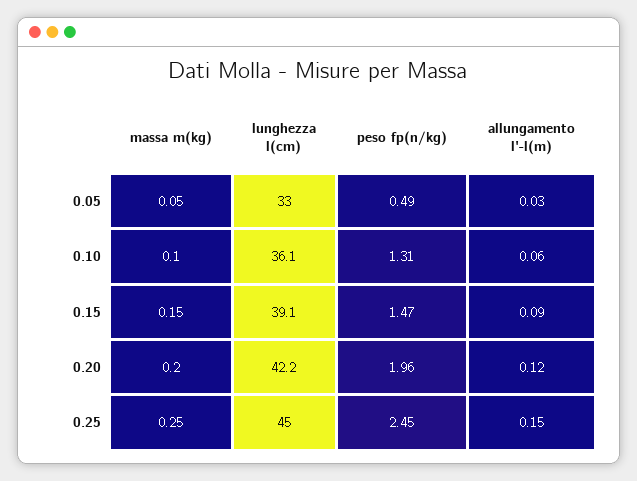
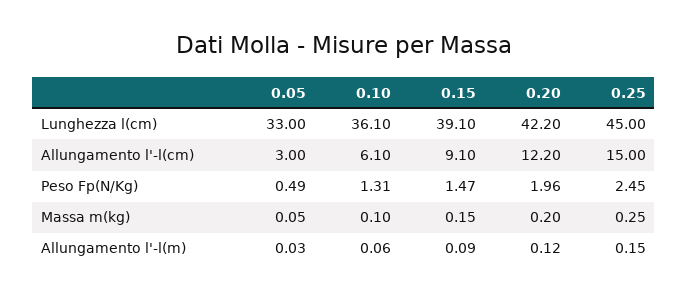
Allungamento l'-l(cm), 0.05: none -> 3
Allungamento l'-l(cm), 0.10: none -> 6.1
Allungamento l'-l(cm), 0.15: none -> 9.1
Allungamento l'-l(cm), 0.20: none -> 12.2
Allungamento l'-l(cm), 0.25: none -> 15

